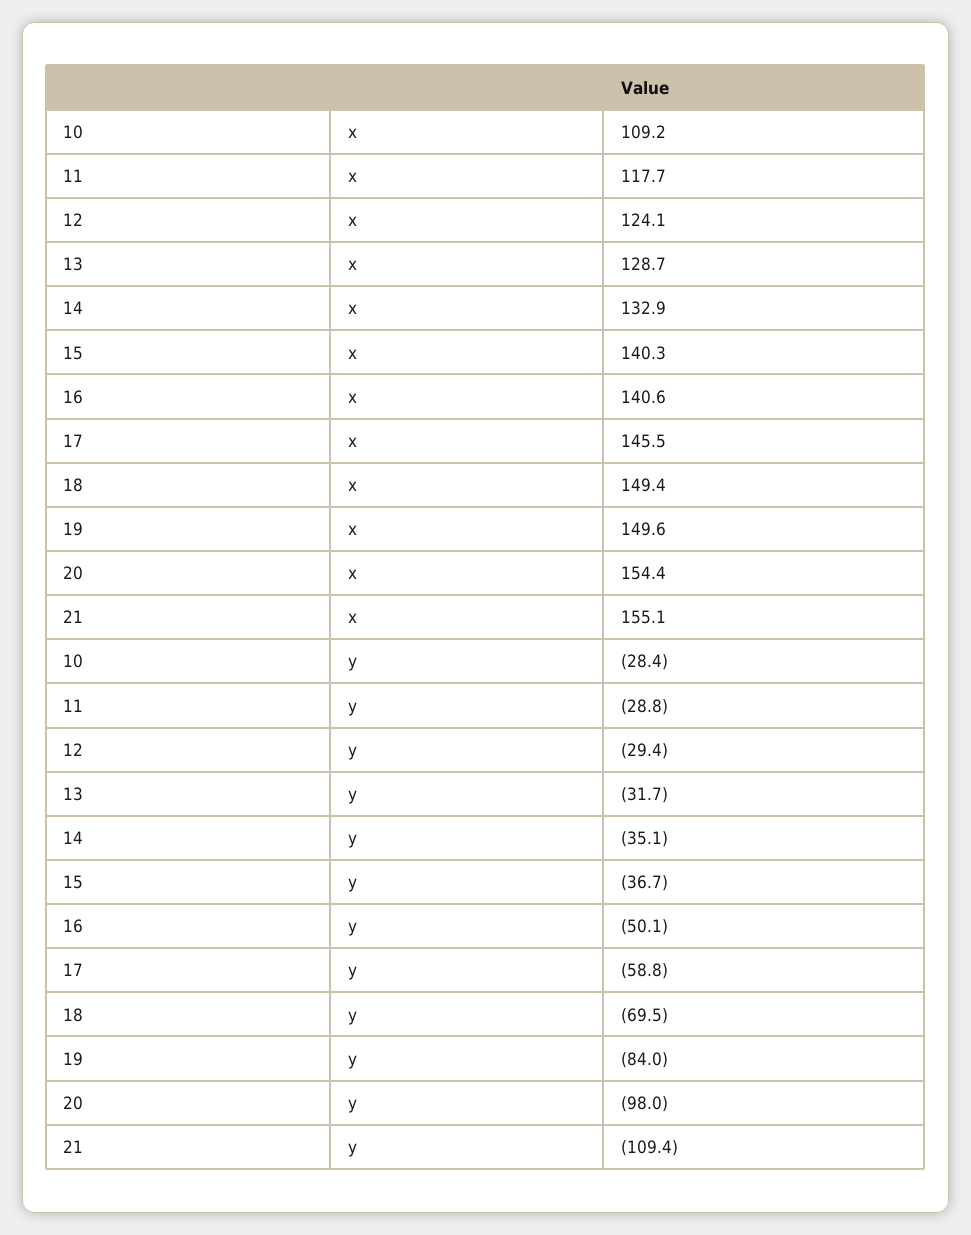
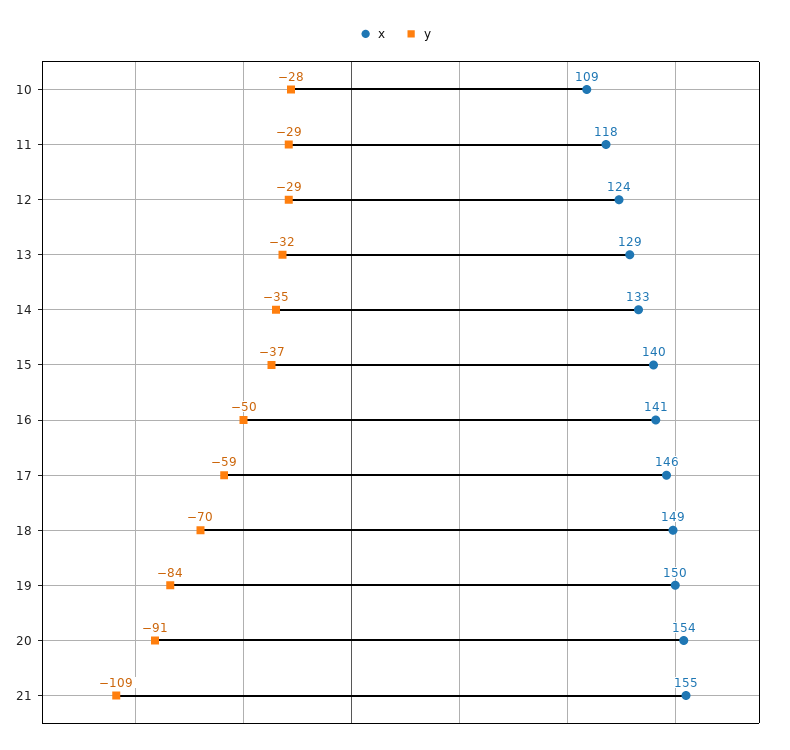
y, 20: -98 -> -91

